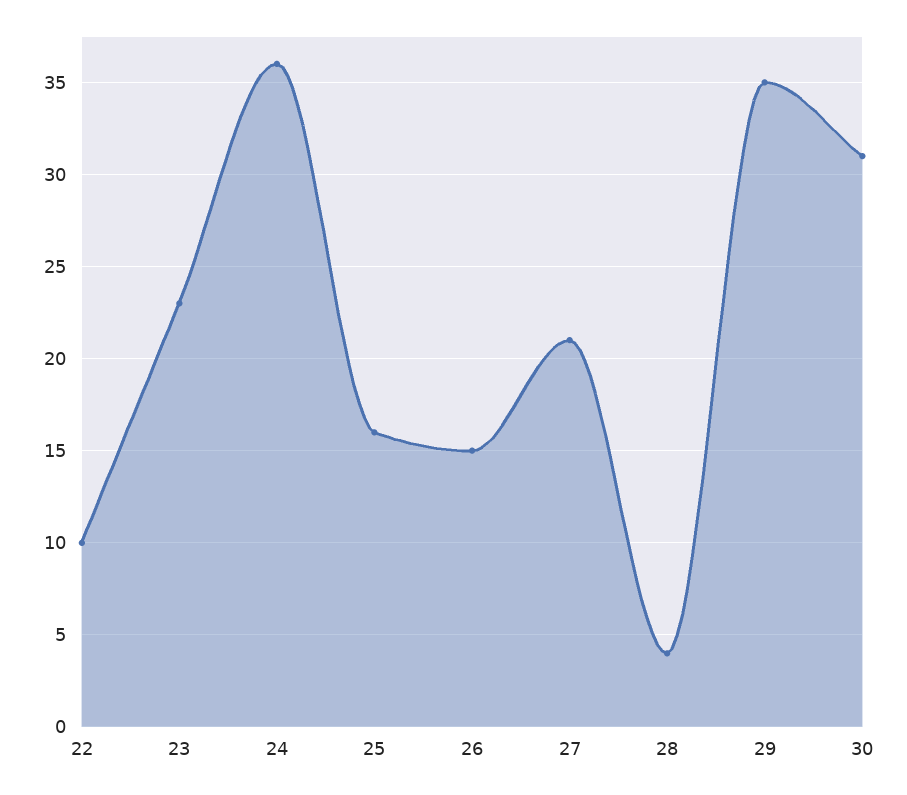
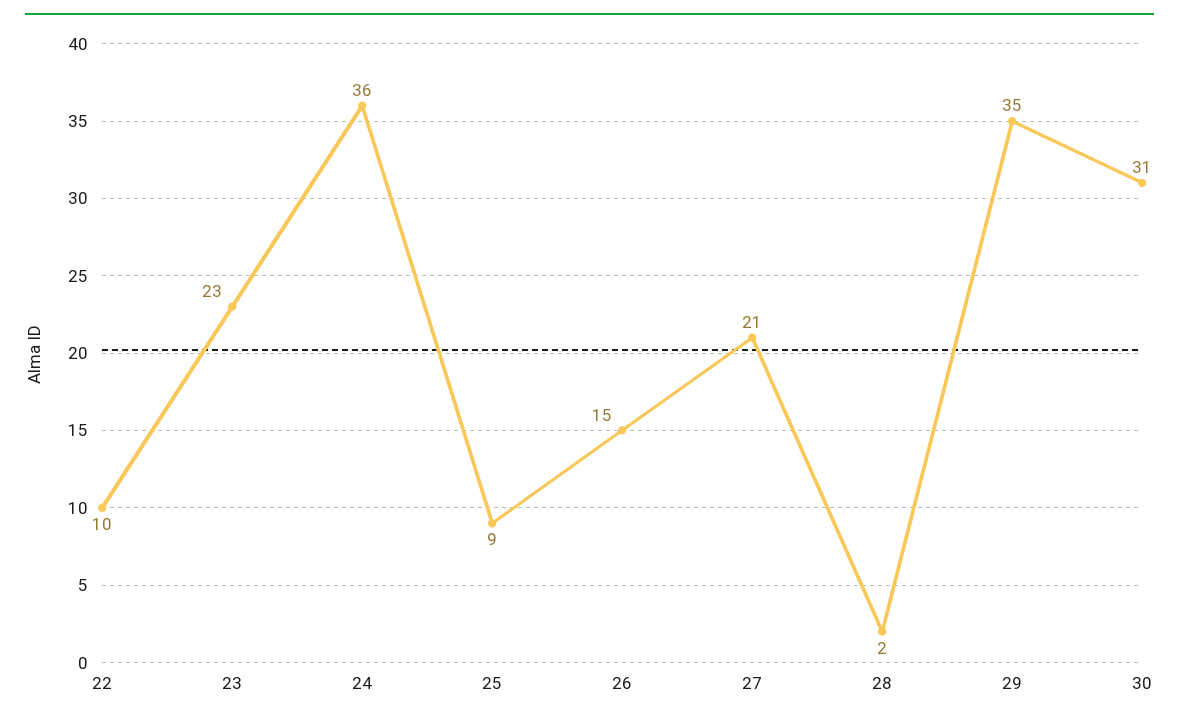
25: 16 -> 9
28: 4 -> 2

